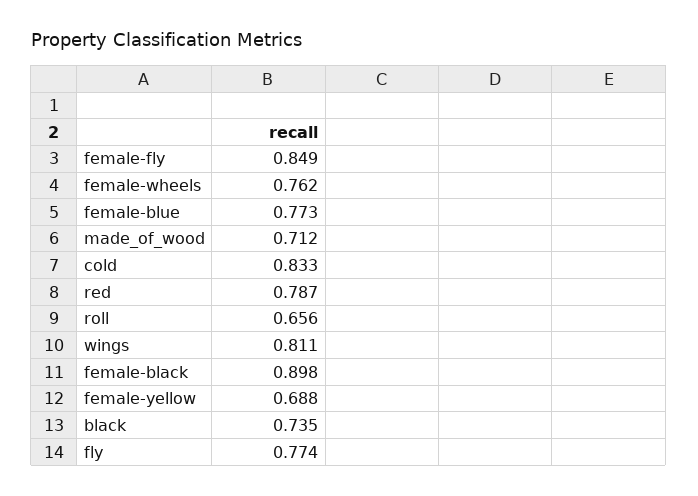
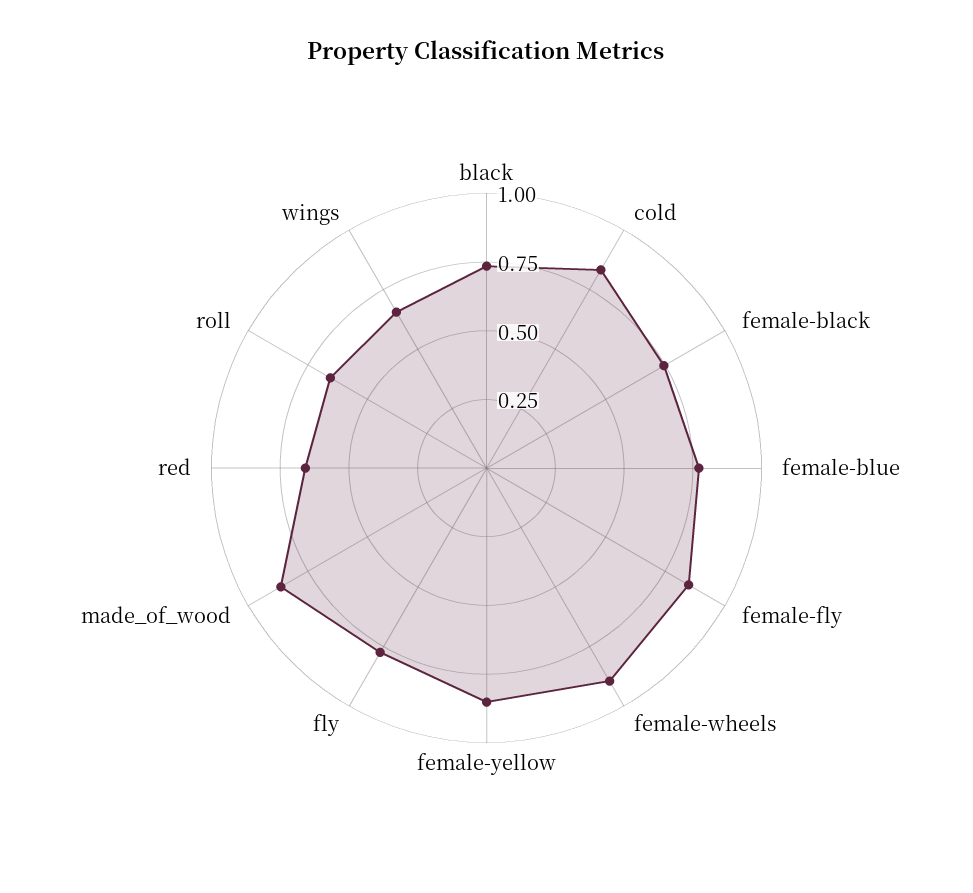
female-wheels: 0.762 -> 0.9
made_of_wood: 0.712 -> 0.85
red: 0.787 -> 0.65
wings: 0.811 -> 0.65
female-black: 0.898 -> 0.75
female-yellow: 0.688 -> 0.85

